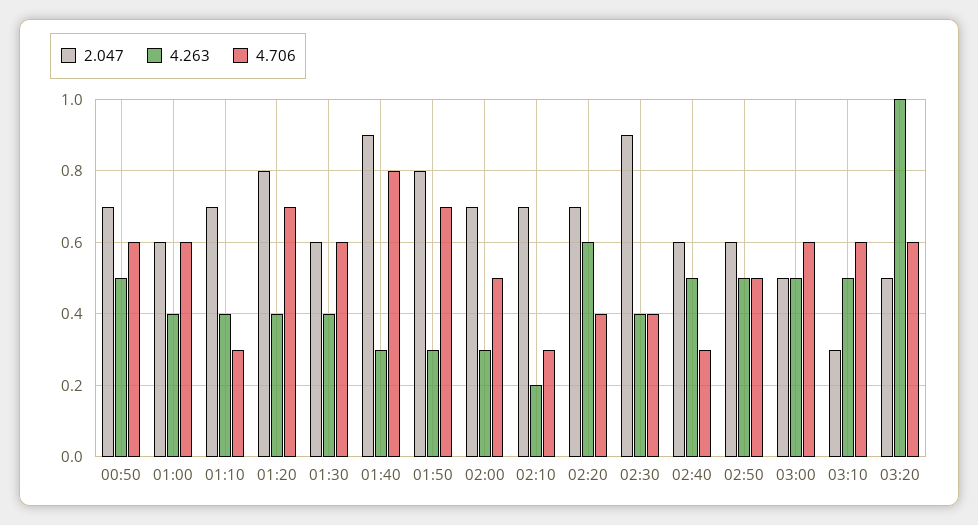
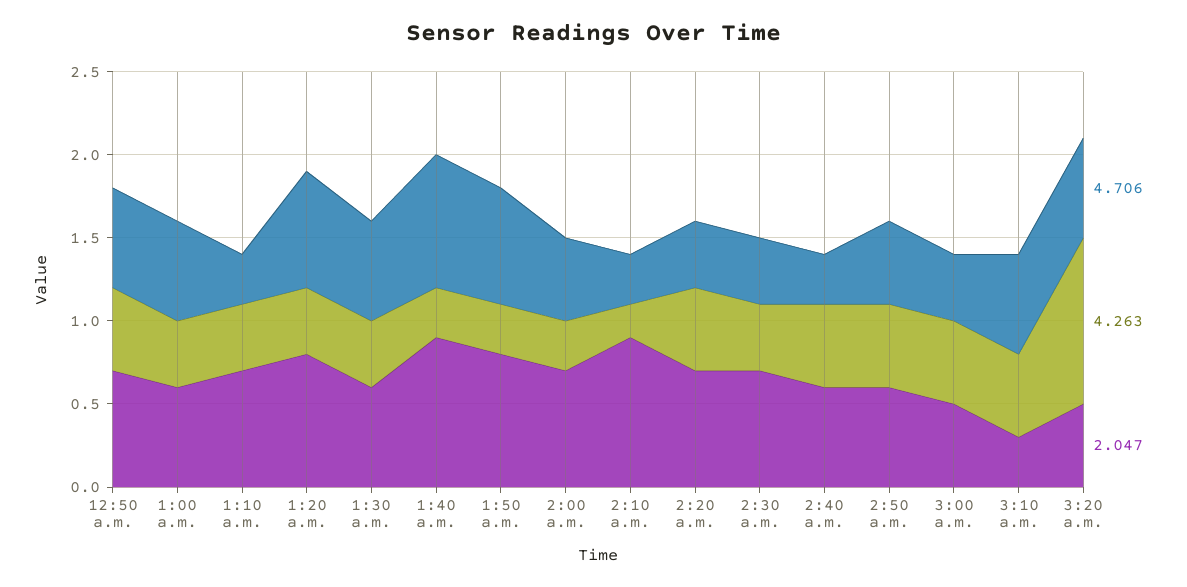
2.047, 02:10: 0.7 -> 0.9
4.263, 02:20: 0.6 -> 0.5
2.047, 02:30: 0.9 -> 0.7
4.706, 03:00: 0.6 -> 0.4

